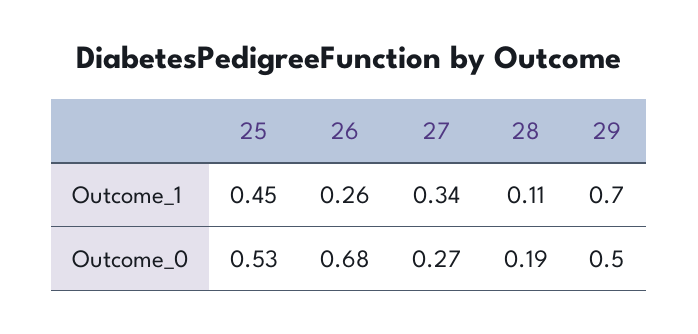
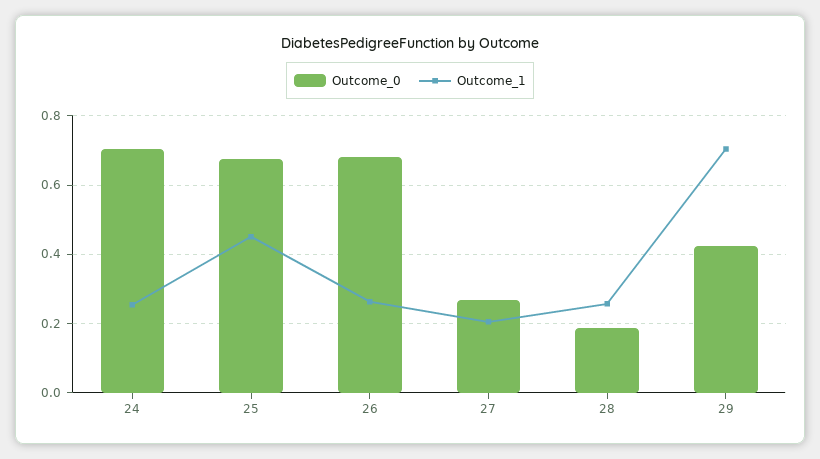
Outcome_1, 27: 0.34 -> 0.2
Outcome_1, 28: 0.11 -> 0.26
Outcome_0, 25: 0.53 -> 0.68
Outcome_0, 29: 0.5 -> 0.42
Outcome_0, 24: none -> 0.7
Outcome_1, 24: none -> 0.26

